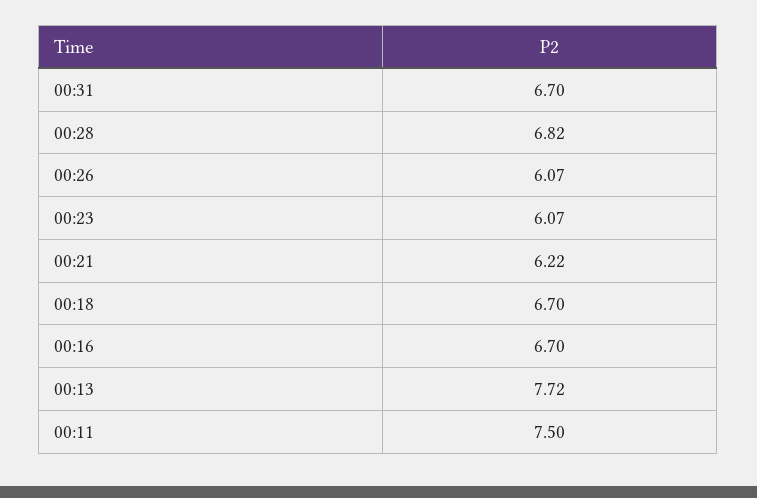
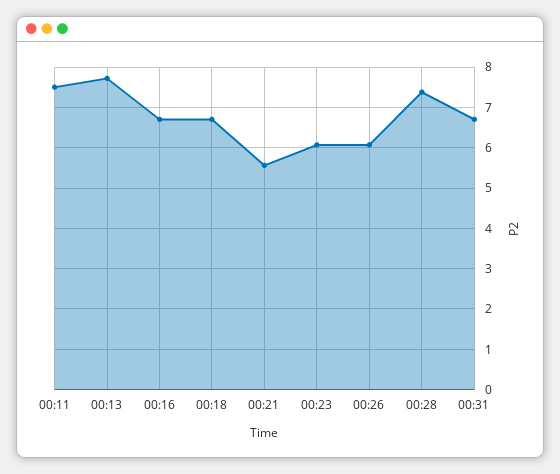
00:28: 6.82 -> 7.4
00:21: 6.22 -> 5.6

